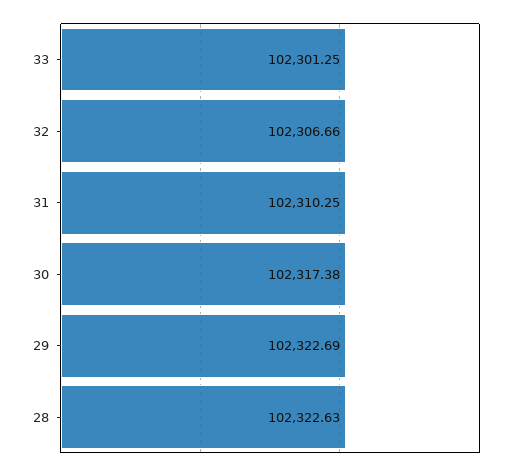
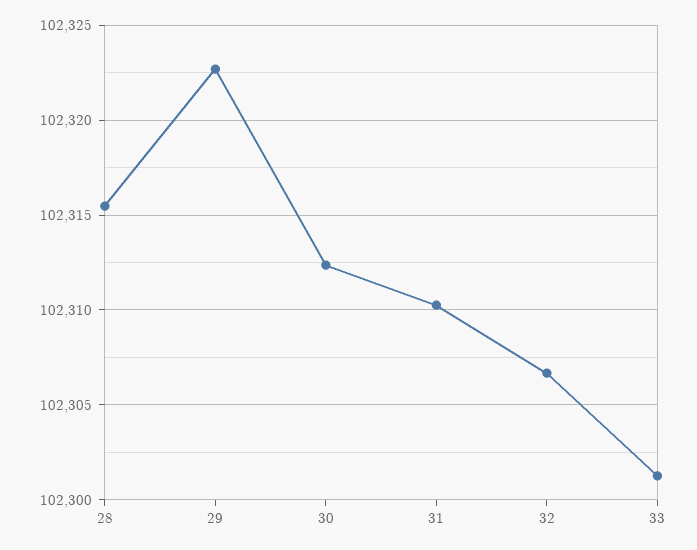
30: 102317.38 -> 102312.5
28: 102322.63 -> 102315.5

